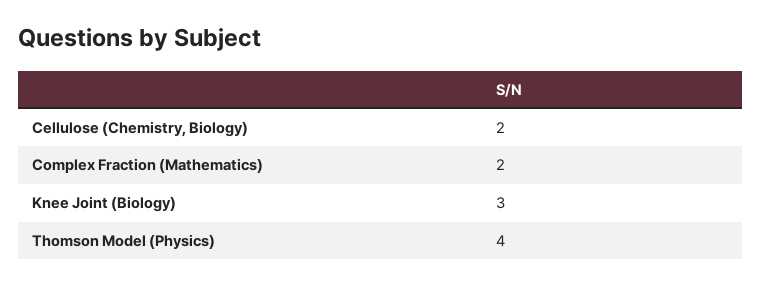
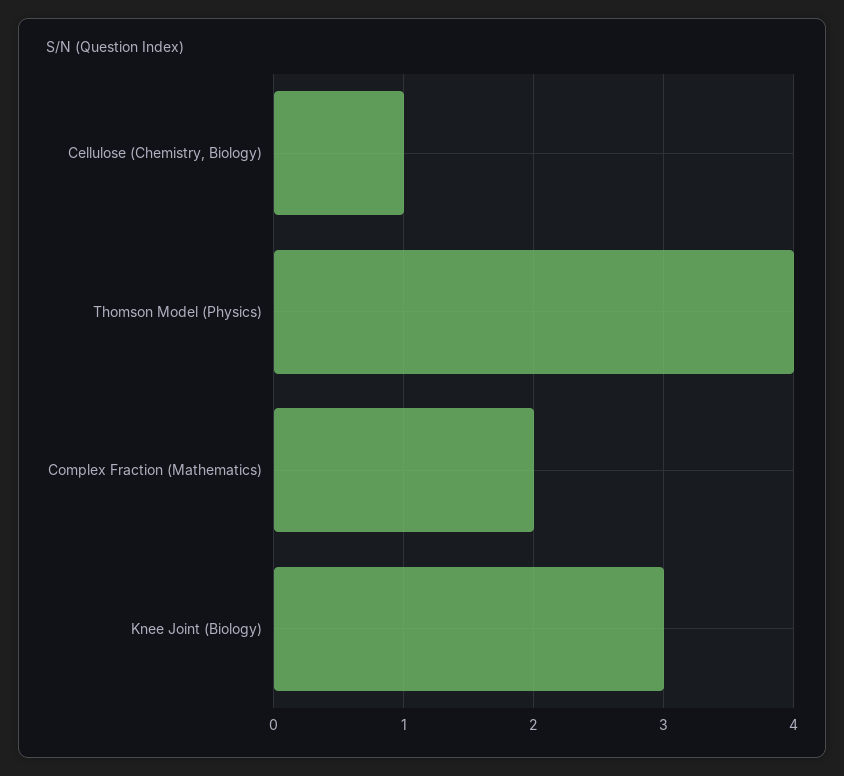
Cellulose (Chemistry, Biology): 2 -> 1

